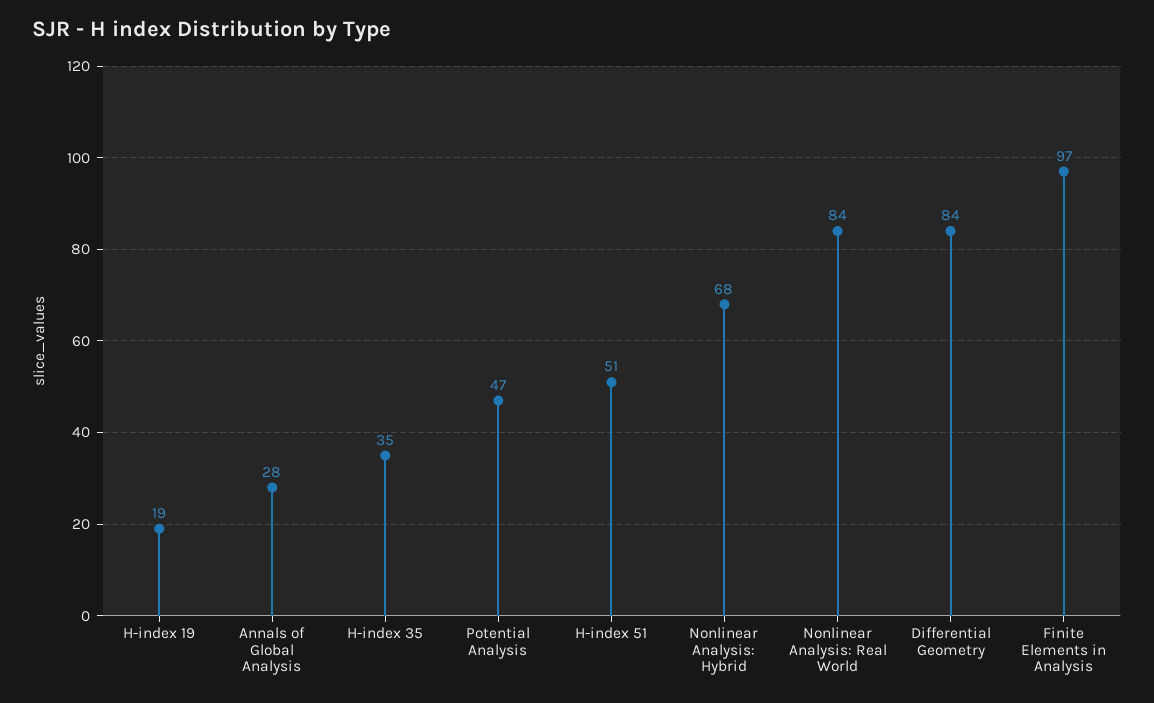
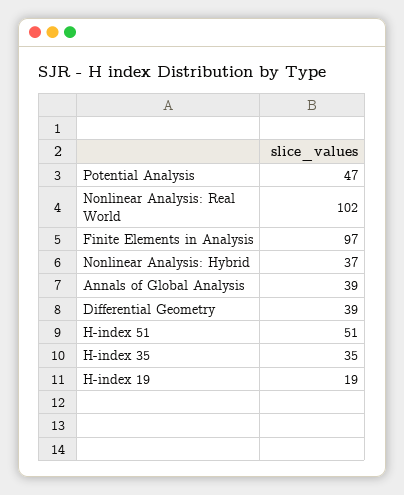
Annals of Global Analysis: 28 -> 39
Nonlinear Analysis: Hybrid: 68 -> 37
Nonlinear Analysis: Real World: 84 -> 102
Differential Geometry: 84 -> 39

